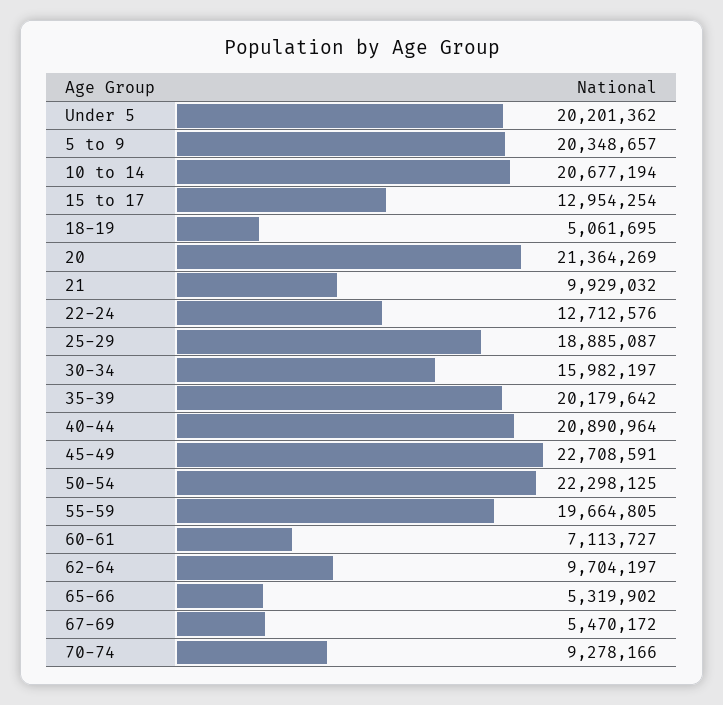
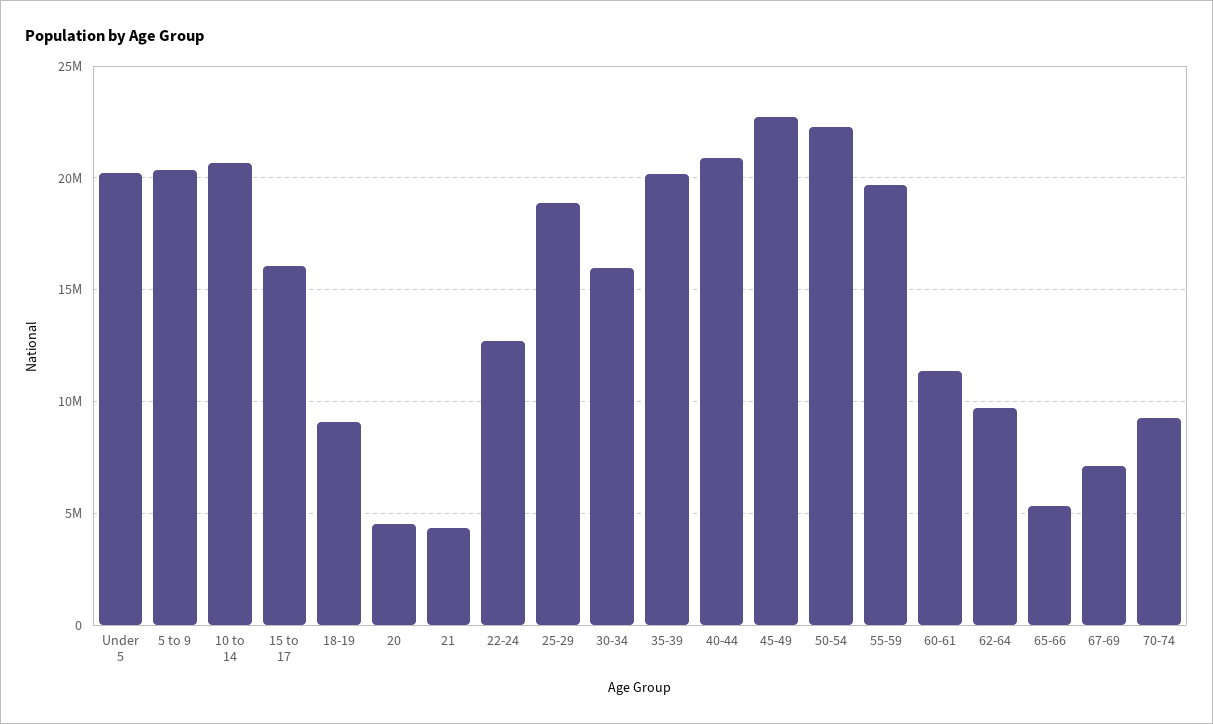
15 to 17: 12954254 -> 16000000
18-19: 5061695 -> 9000000
20: 21364269 -> 4500000
21: 9929032 -> 4500000
60-61: 7113727 -> 11500000
67-69: 5470172 -> 7000000

